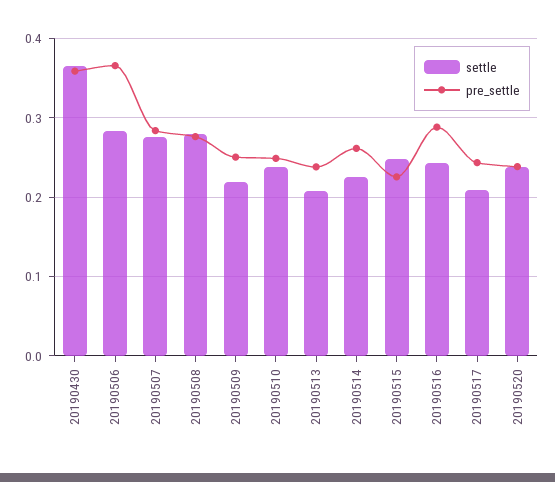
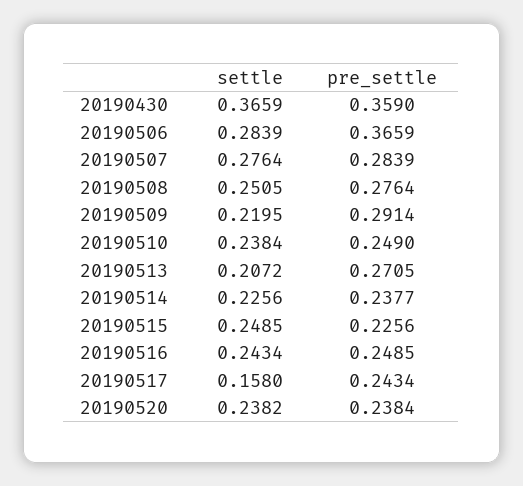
settle, 20190508: 0.28 -> 0.2505
pre_settle, 20190509: 0.25 -> 0.2914
pre_settle, 20190513: 0.24 -> 0.2705
pre_settle, 20190514: 0.26 -> 0.2377
pre_settle, 20190516: 0.29 -> 0.2485
settle, 20190517: 0.21 -> 0.158

